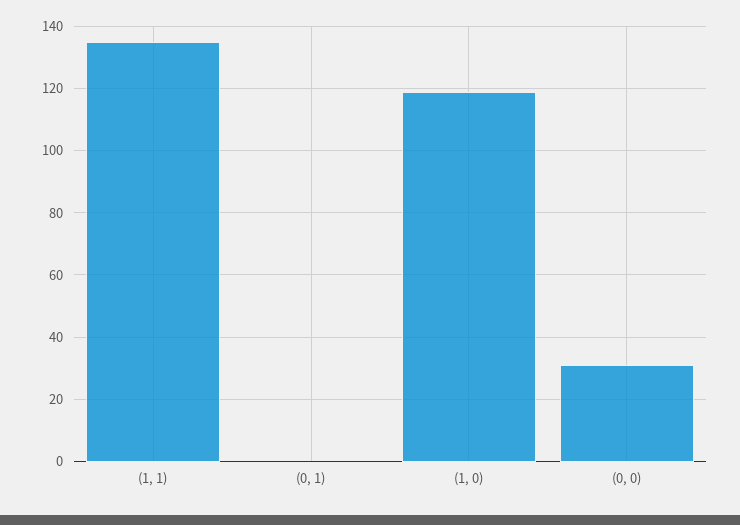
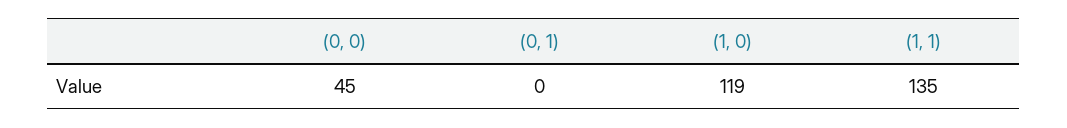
(0, 0): 30 -> 45

